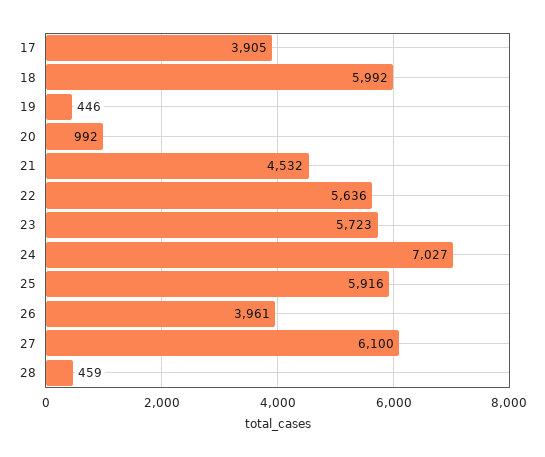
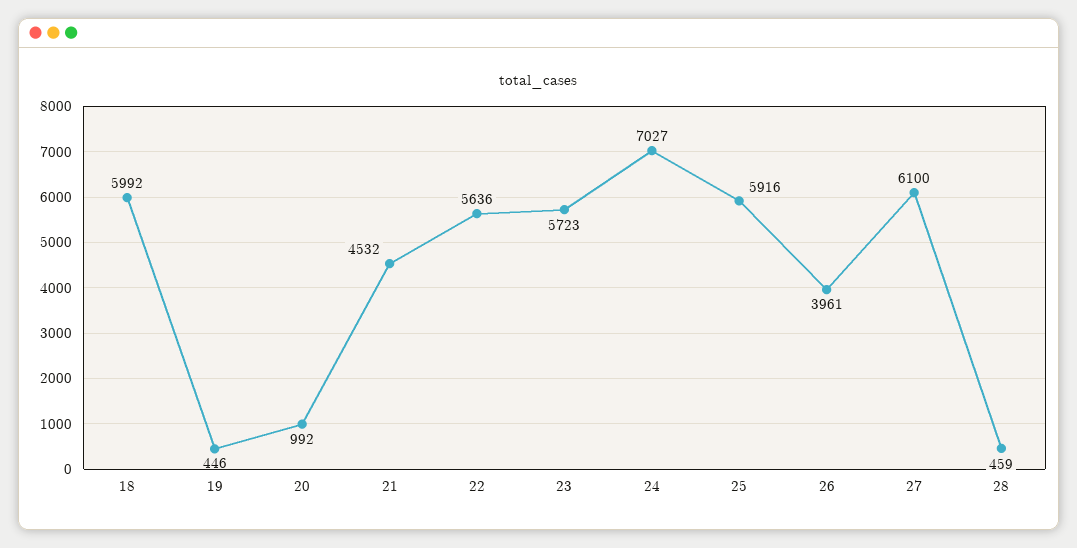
17: 3905 -> none

